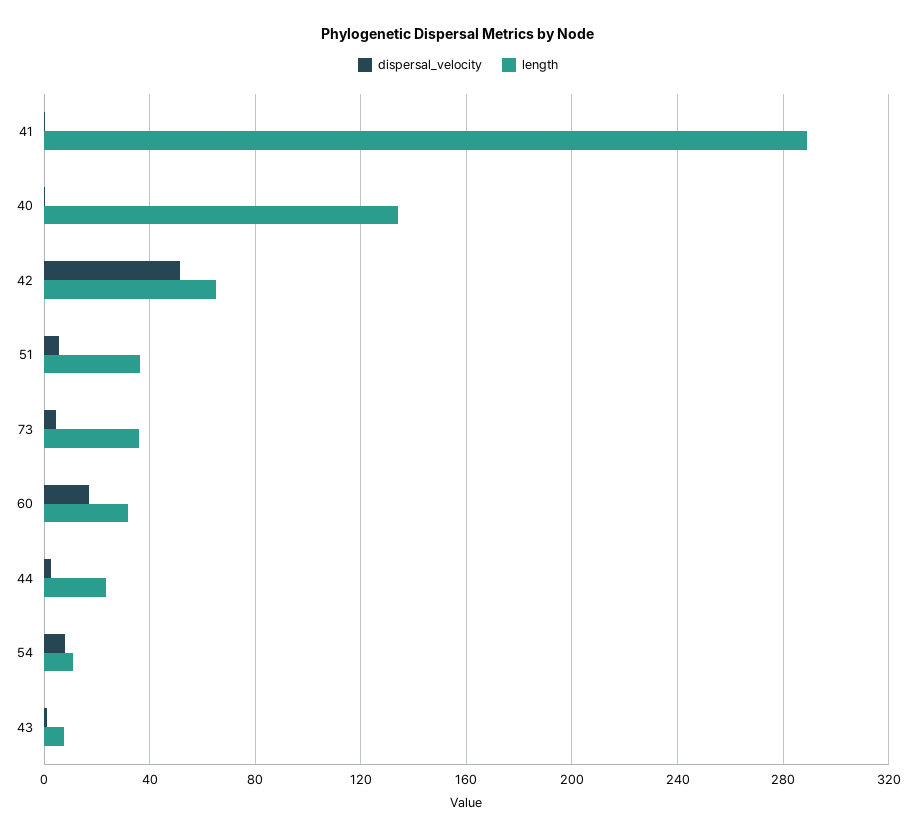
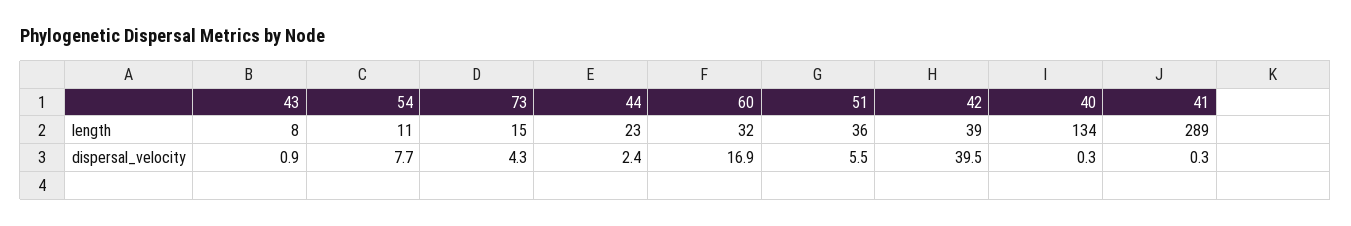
dispersal_velocity, 42: 50 -> 39.5
length, 42: 65 -> 39
length, 73: 35 -> 15

